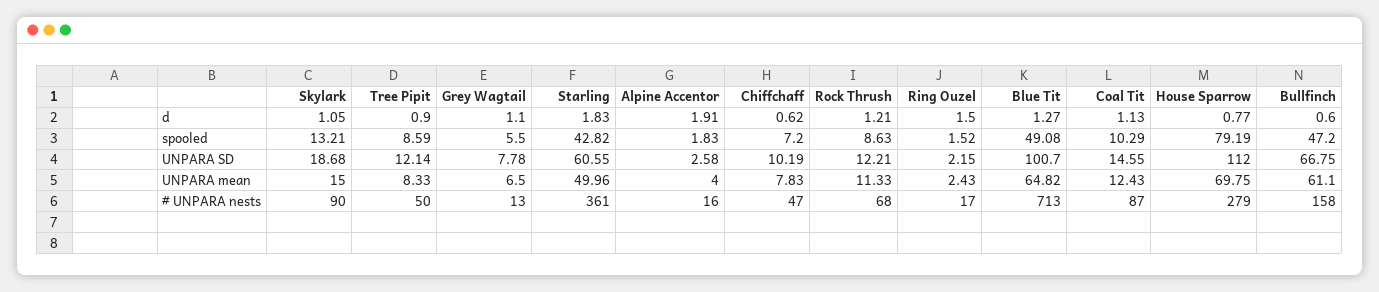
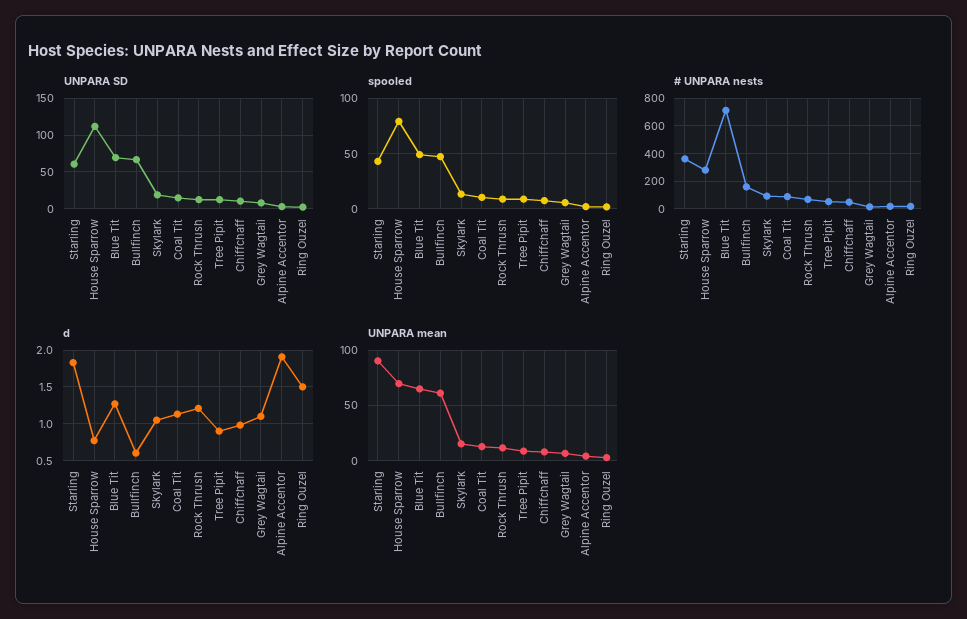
d, Chiffchaff: 0.62 -> 1
UNPARA SD, Blue Tit: 100.7 -> 70
UNPARA mean, Starling: 49.96 -> 90

